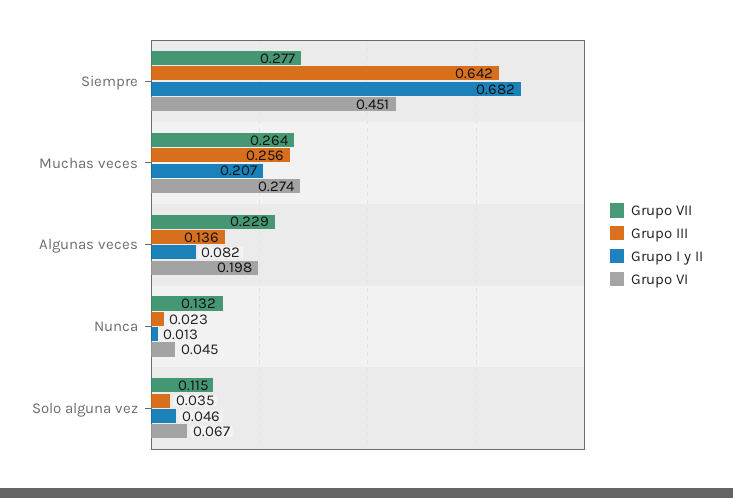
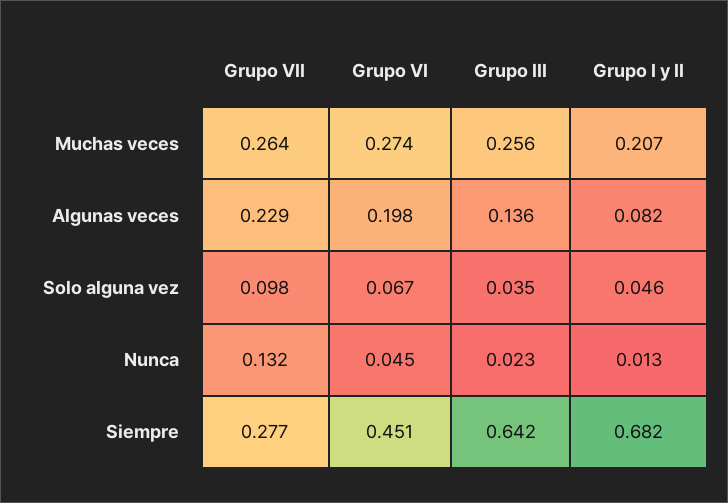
Grupo VII, Solo alguna vez: 0.115 -> 0.098

